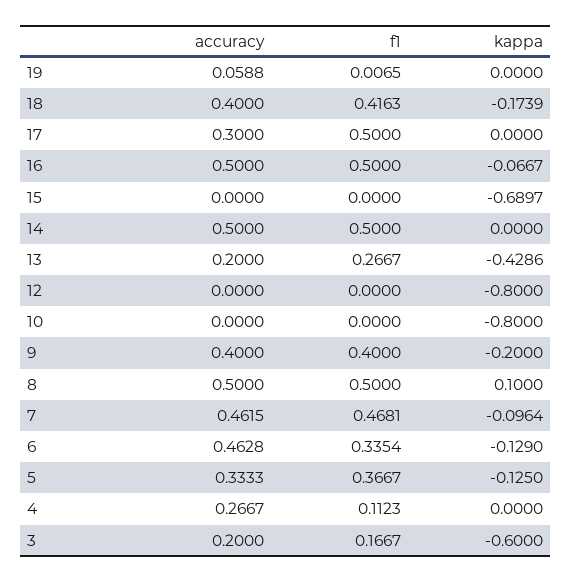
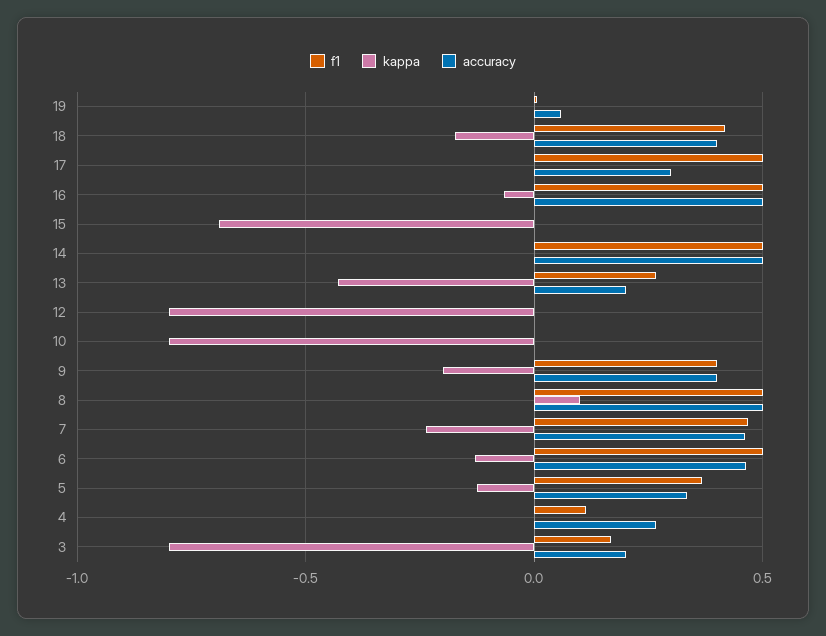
kappa, 7: -0.0964 -> -0.25
f1, 6: 0.3354 -> 0.5
kappa, 3: -0.6 -> -0.8

